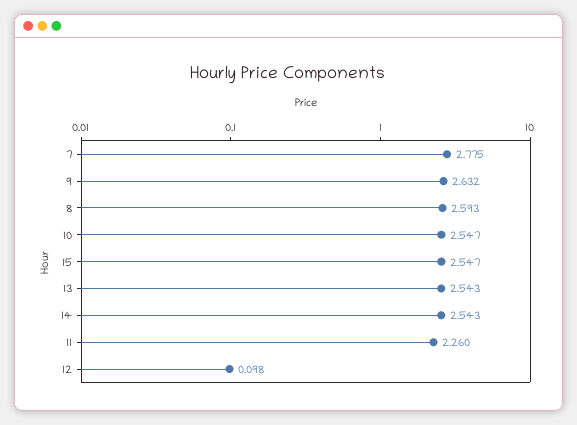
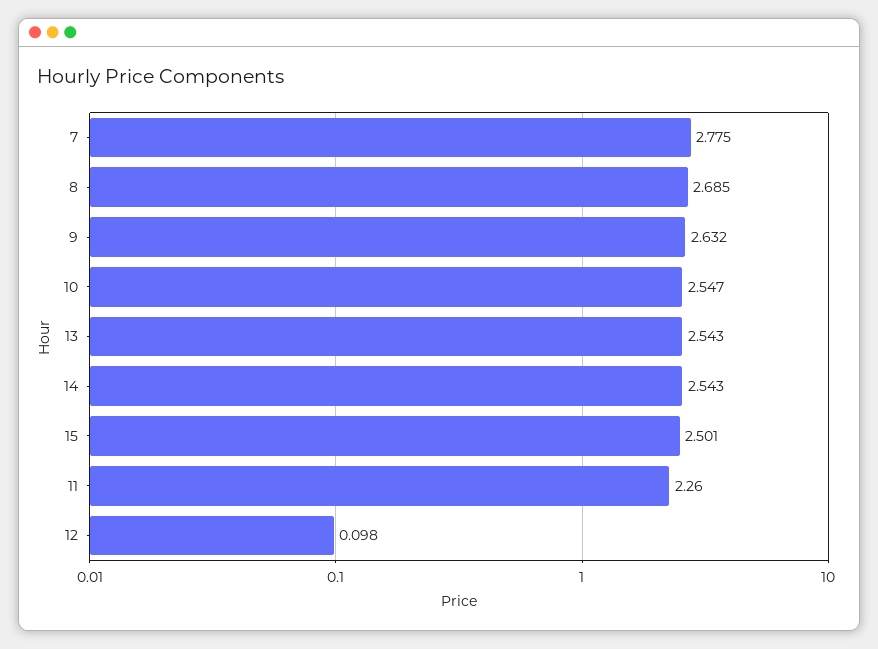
8: 2.593 -> 2.685
15: 2.547 -> 2.501

